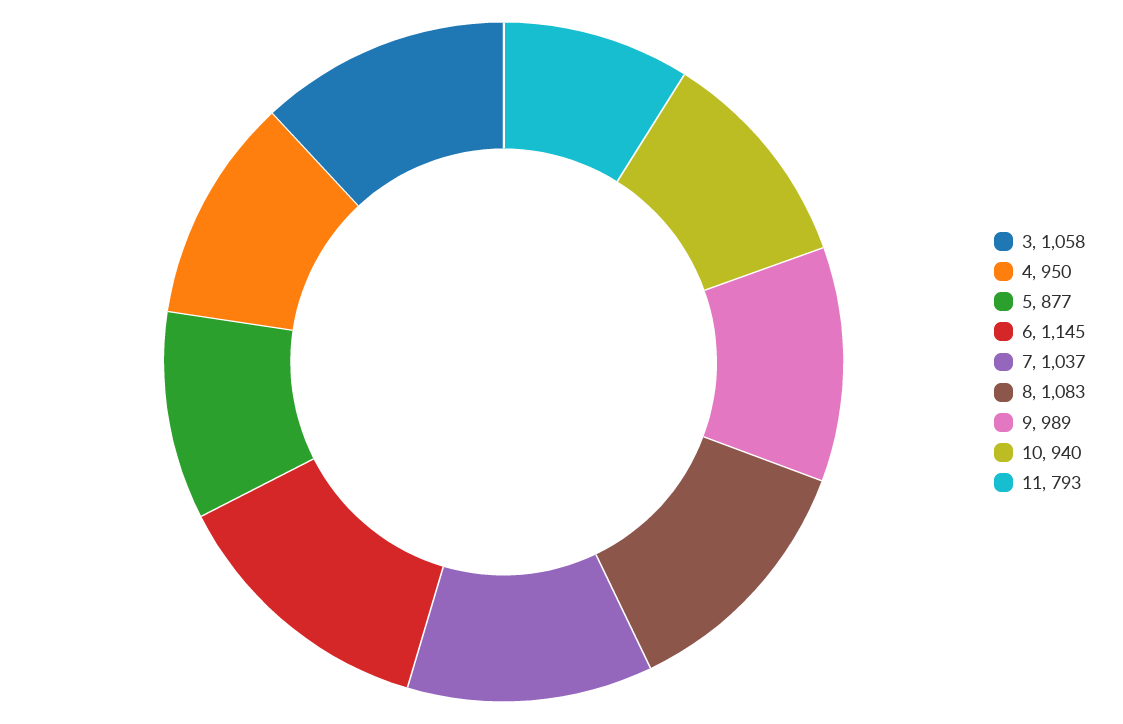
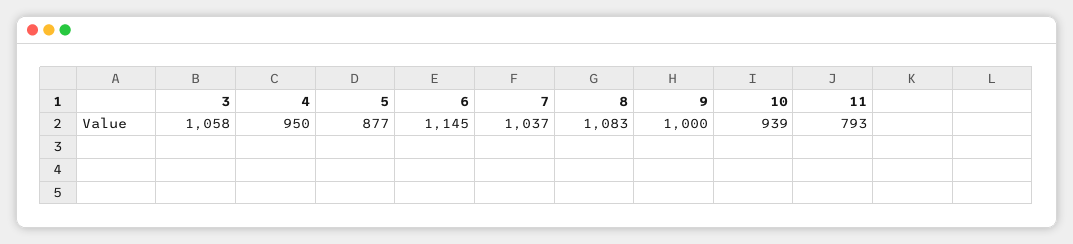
9: 989 -> 1000
10: 940 -> 939

